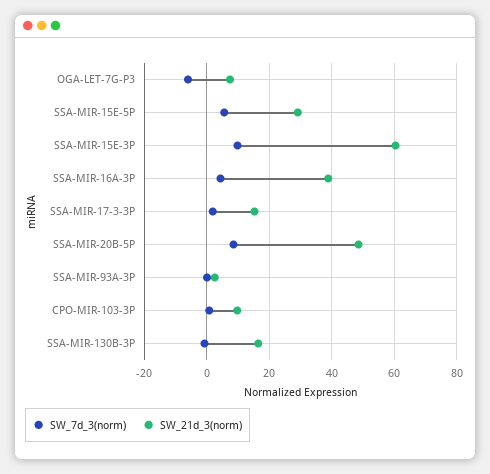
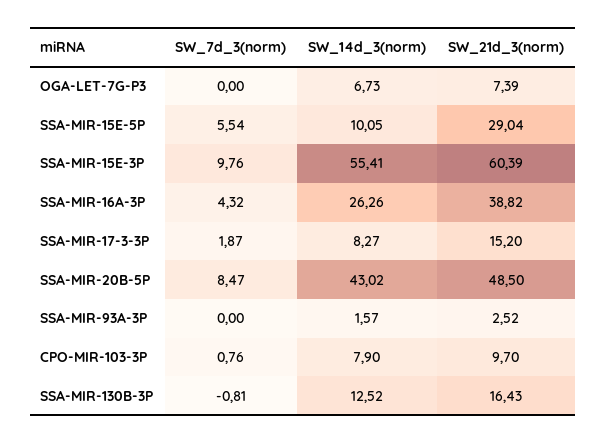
SW_7d_3(norm), OGA-LET-7G-P3: -6 -> 0
SW_14d_3(norm), OGA-LET-7G-P3: none -> 6.73
SW_14d_3(norm), SSA-MIR-15E-5P: none -> 10.05
SW_14d_3(norm), SSA-MIR-15E-3P: none -> 55.41
SW_14d_3(norm), SSA-MIR-16A-3P: none -> 26.26
SW_14d_3(norm), SSA-MIR-17-3-3P: none -> 8.27
SW_14d_3(norm), SSA-MIR-20B-5P: none -> 43.02
SW_14d_3(norm), SSA-MIR-93A-3P: none -> 1.57
SW_14d_3(norm), CPO-MIR-103-3P: none -> 7.9
SW_14d_3(norm), SSA-MIR-130B-3P: none -> 12.52

